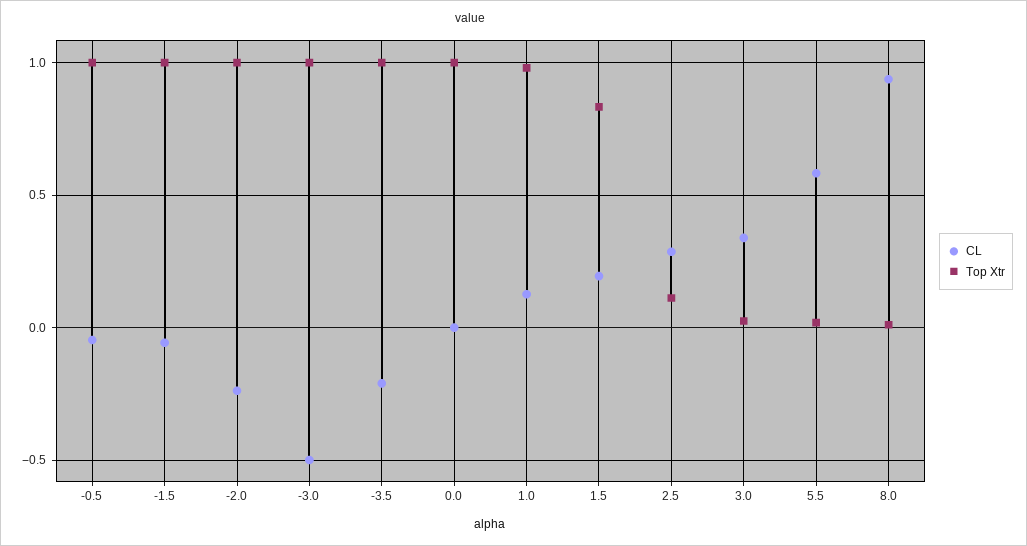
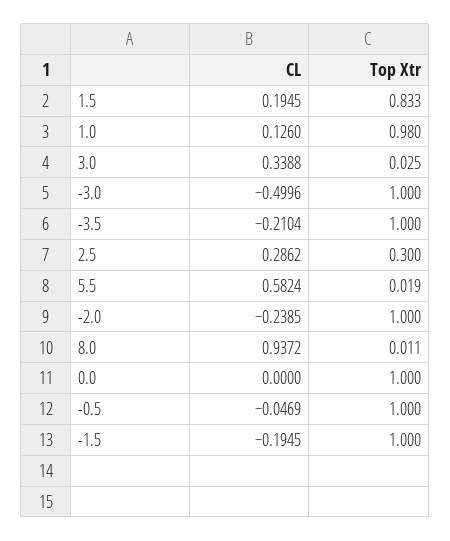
CL, -1.5: -0.05 -> -0.1945
Top Xtr, 2.5: 0.1 -> 0.3

